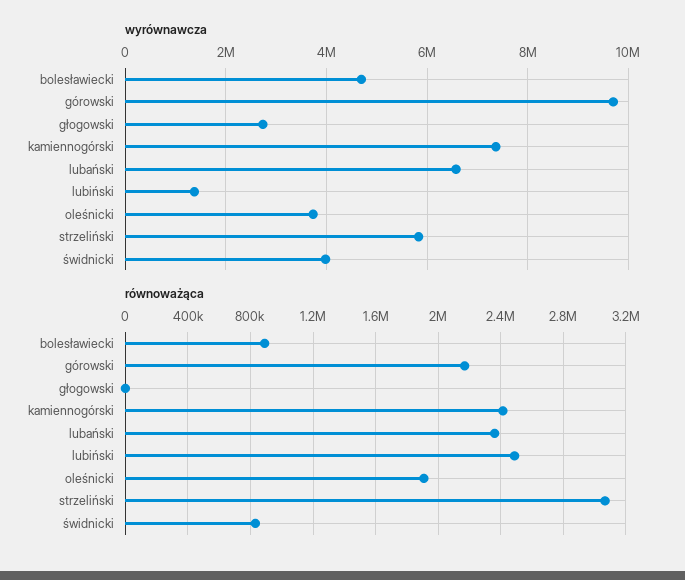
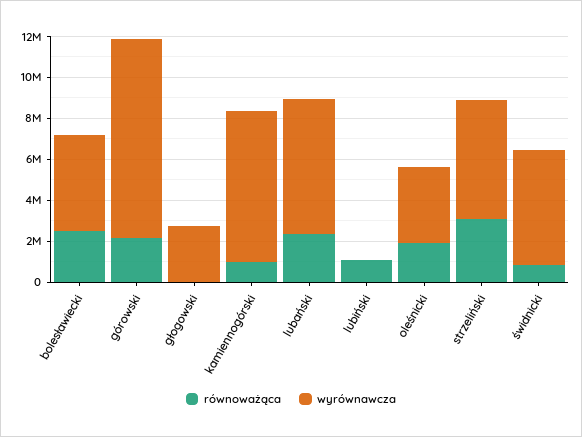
wyrównawcza, lubiński: 1400000 -> 0
wyrównawcza, świdnicki: 4000000 -> 5500000
równoważąca, bolesławiecki: 900000 -> 2500000
równoważąca, kamiennogórski: 2400000 -> 1000000
równoważąca, lubiński: 2500000 -> 1000000

